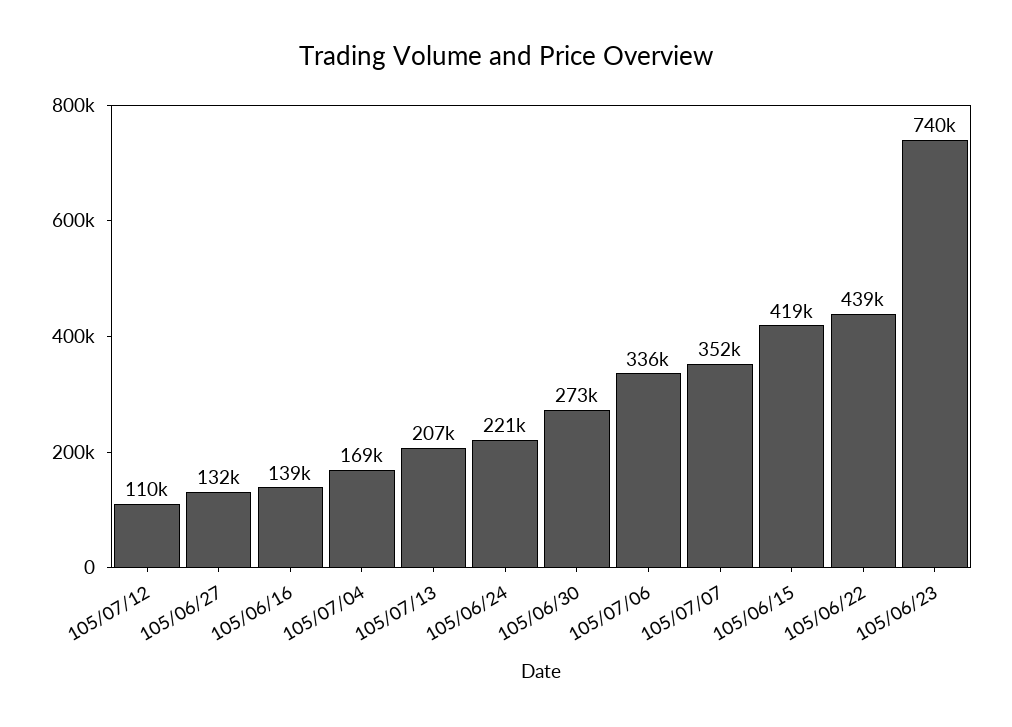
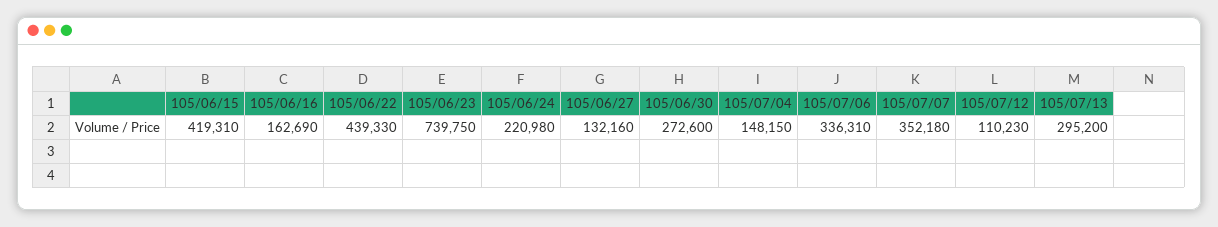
105/06/16: 139000 -> 162690
105/07/04: 169000 -> 148150
105/07/13: 207000 -> 295200

